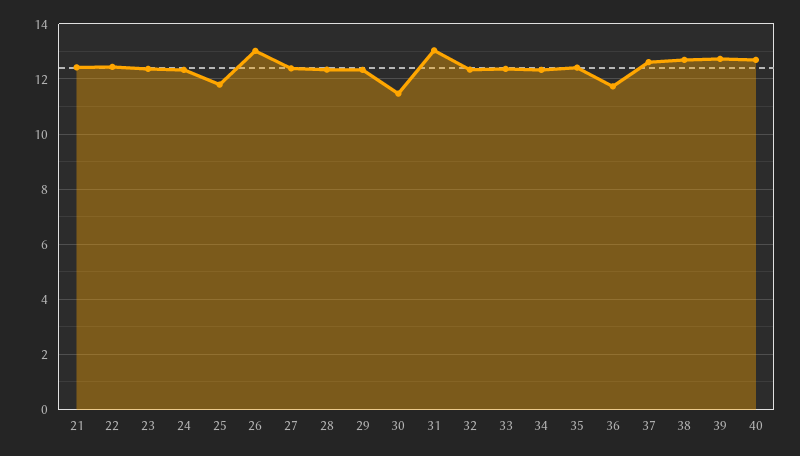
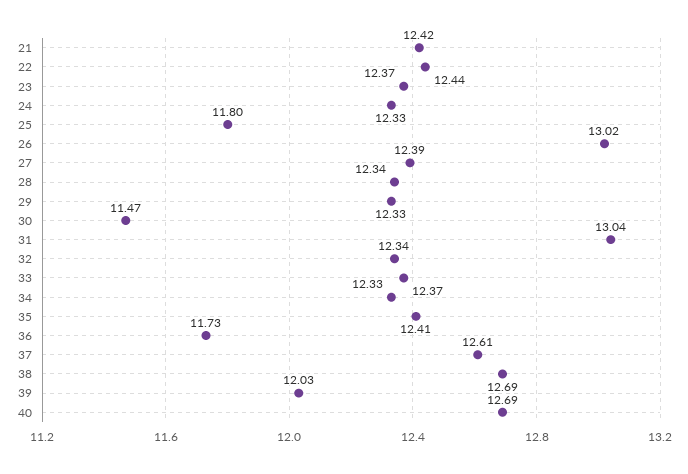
39: 12.75 -> 12.03

